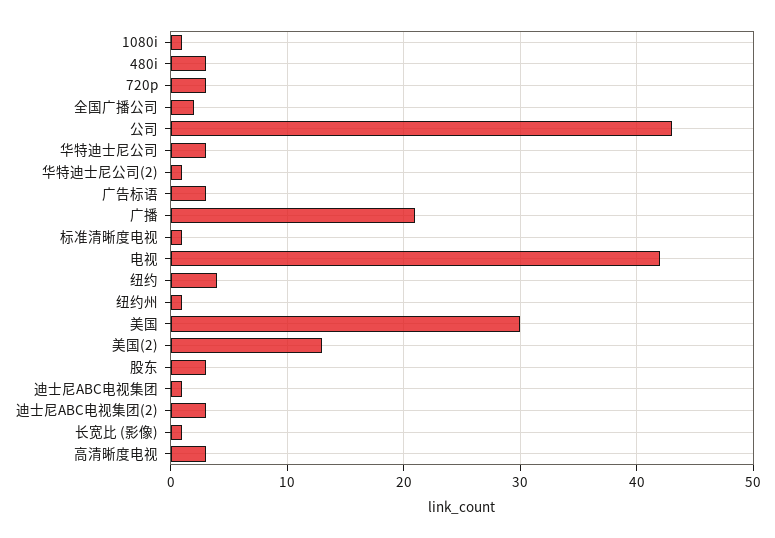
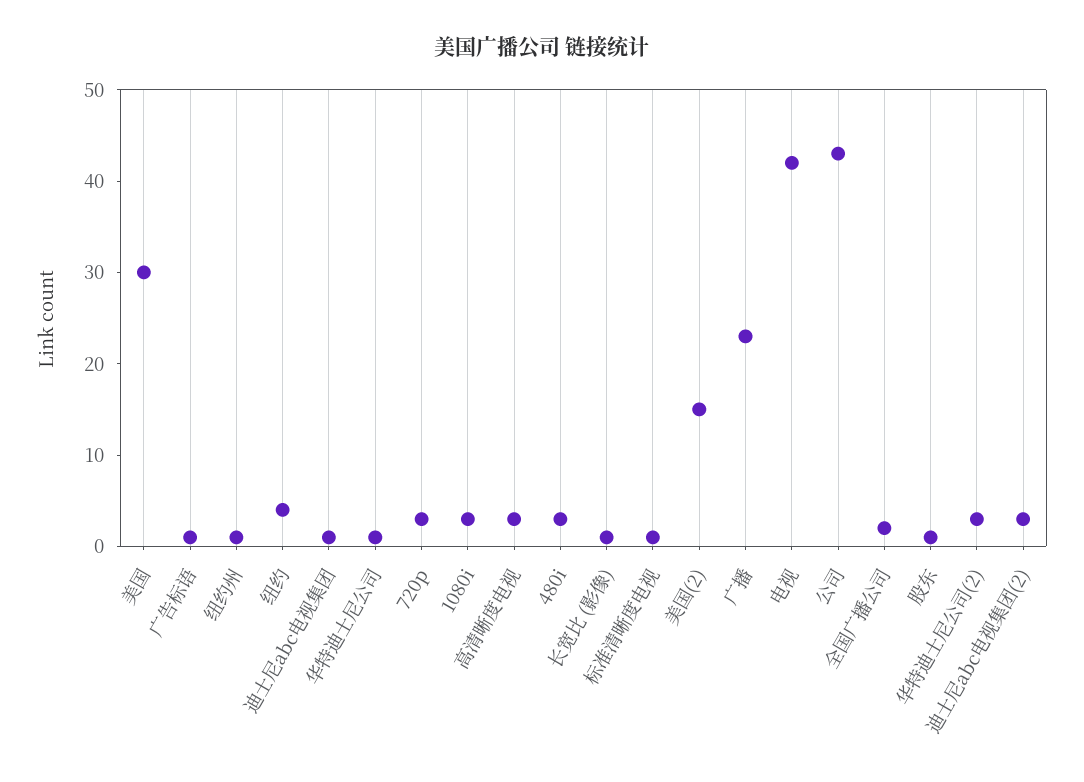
1080i: 1 -> 3
华特迪士尼公司: 3 -> 1
华特迪士尼公司(2): 1 -> 3
广告标语: 3 -> 1
广播: 21 -> 23
美国(2): 13 -> 15
股东: 3 -> 1

